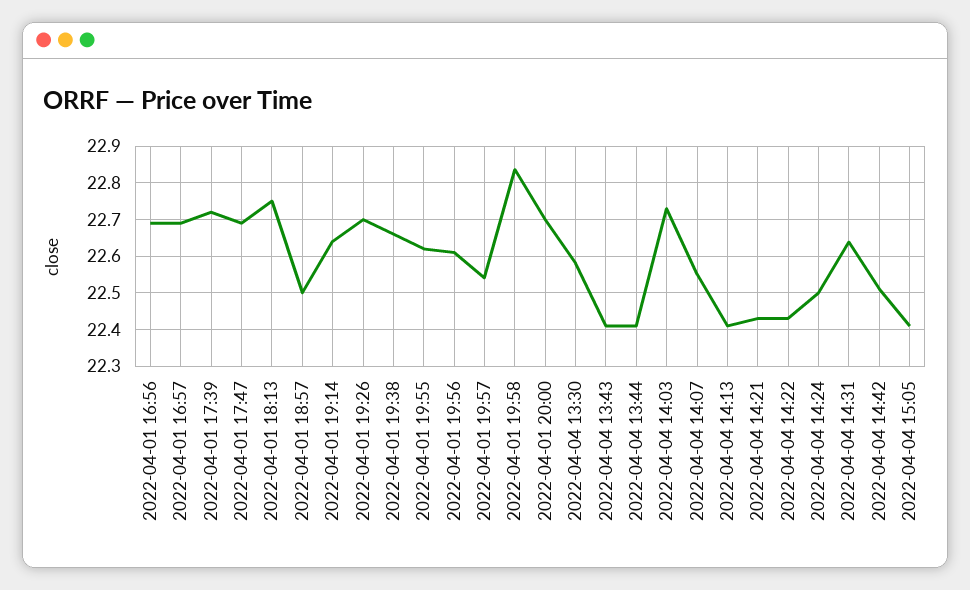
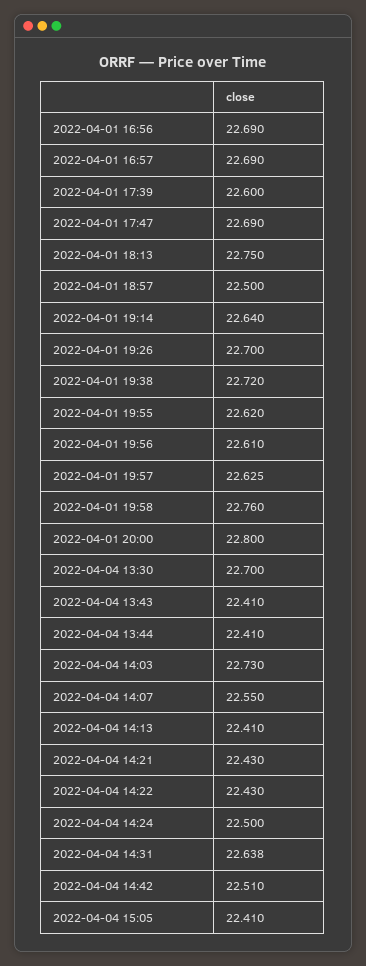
2022-04-01 17:39: 22.72 -> 22.6
2022-04-01 19:38: 22.66 -> 22.72
2022-04-01 19:57: 22.54 -> 22.625
2022-04-01 19:58: 22.84 -> 22.76
2022-04-01 20:00: 22.7 -> 22.8
2022-04-04 13:30: 22.58 -> 22.7

